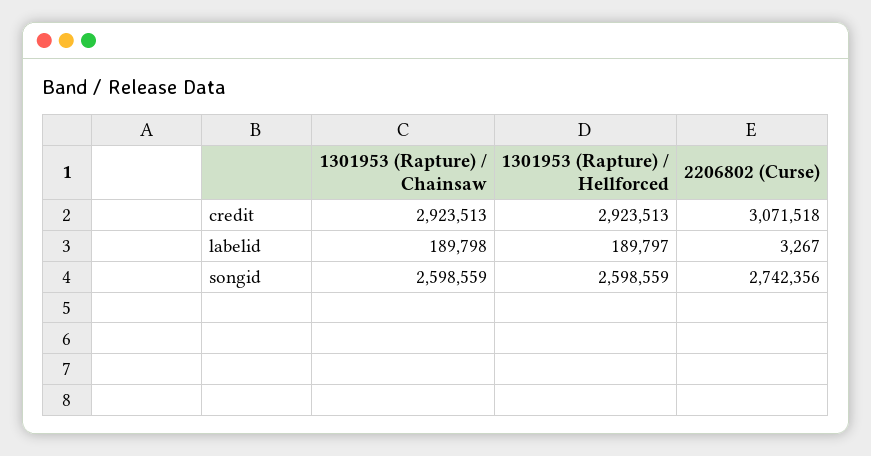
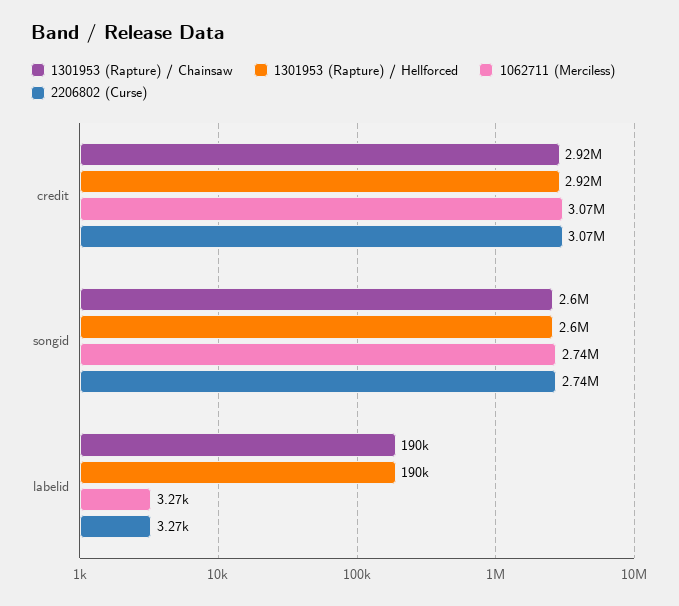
1062711 (Merciless), credit: none -> 3070000
1062711 (Merciless), songid: none -> 2740000
1062711 (Merciless), labelid: none -> 3270

